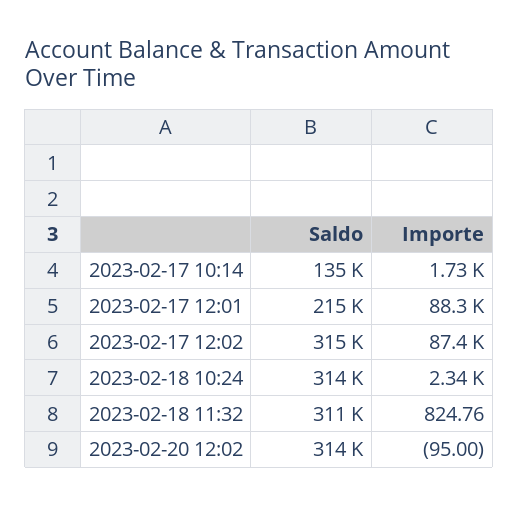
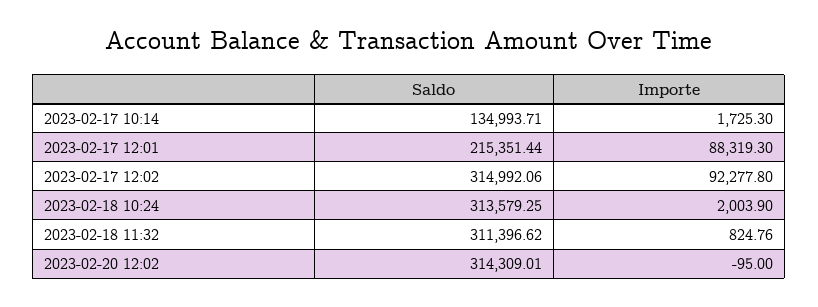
Importe, 2023-02-17 12:02: 87400 -> 92277.8
Importe, 2023-02-18 10:24: 2340 -> 2003.9

